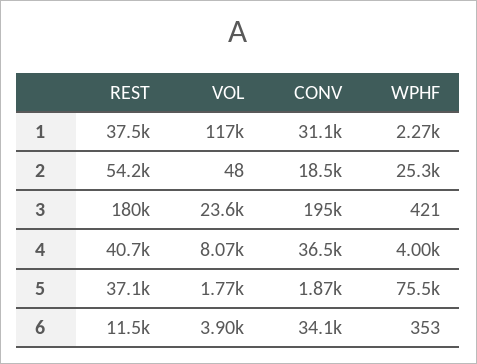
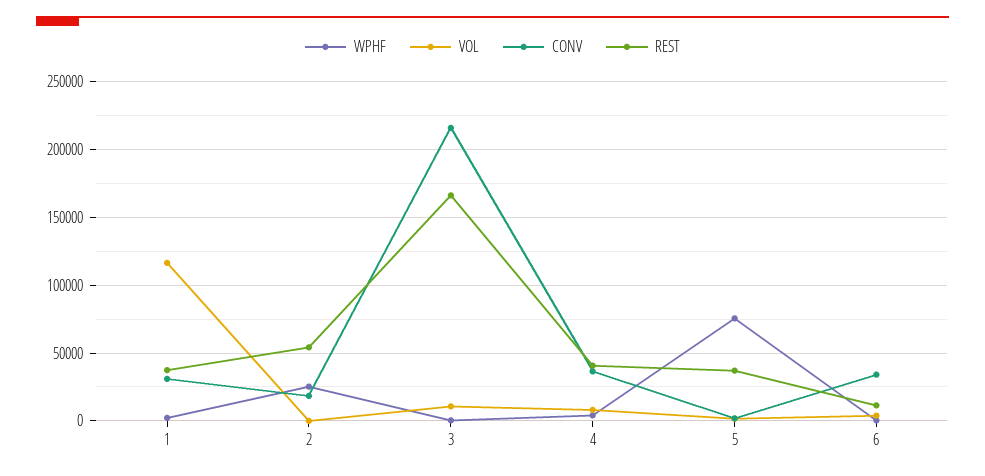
REST, 3: 180000 -> 165000
VOL, 3: 23600 -> 10000
CONV, 3: 195000 -> 215000

